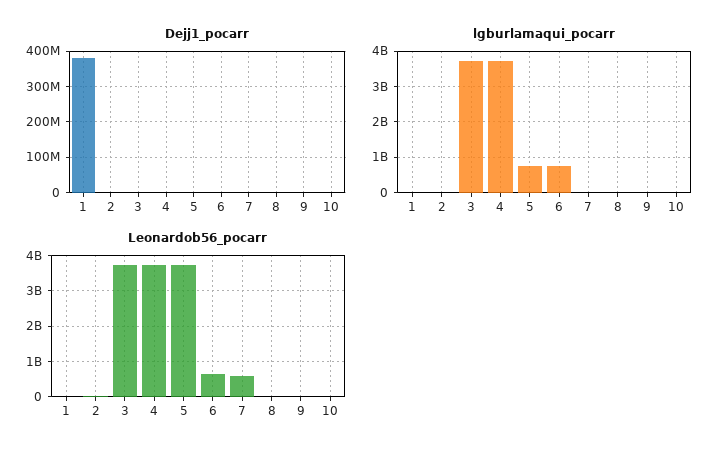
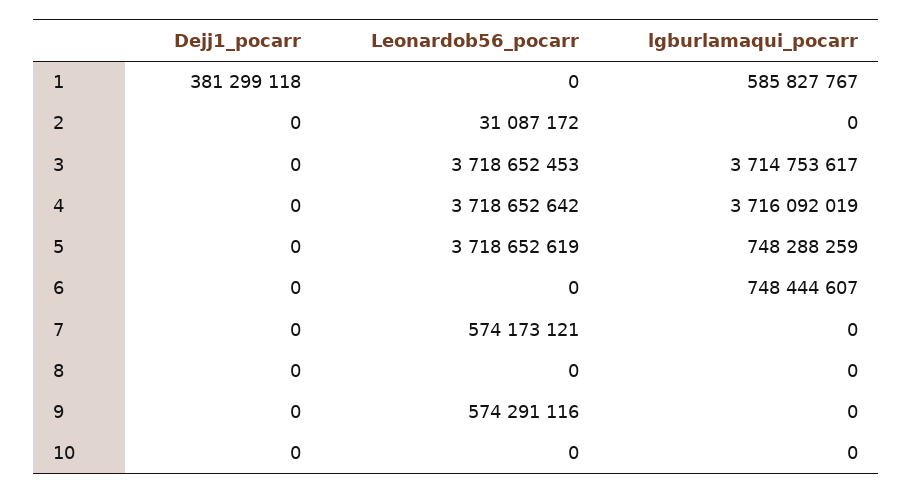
lgburlamaqui_pocarr, 1: 0 -> 585827767
Leonardob56_pocarr, 6: 600000000 -> 0
Leonardob56_pocarr, 9: 0 -> 574291116

